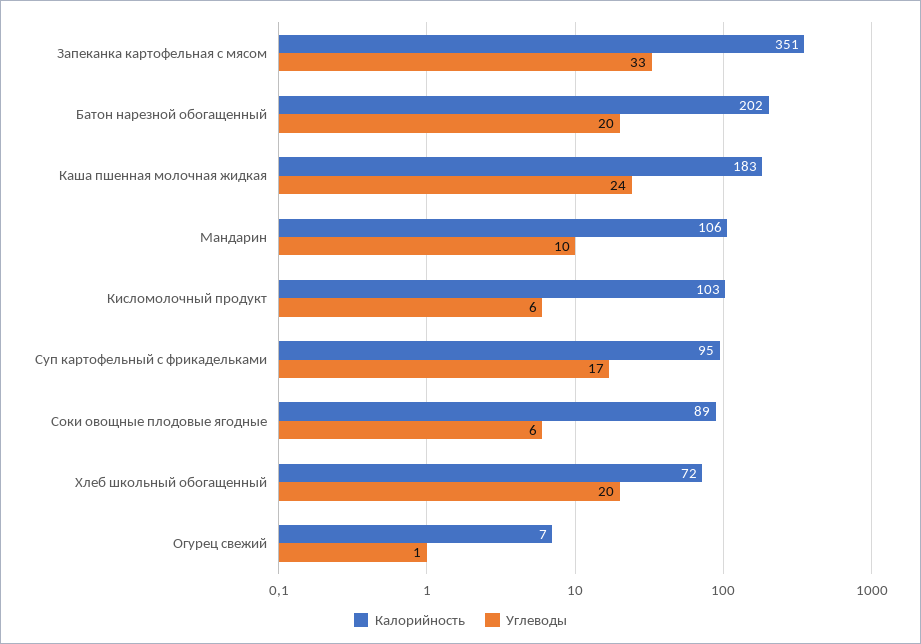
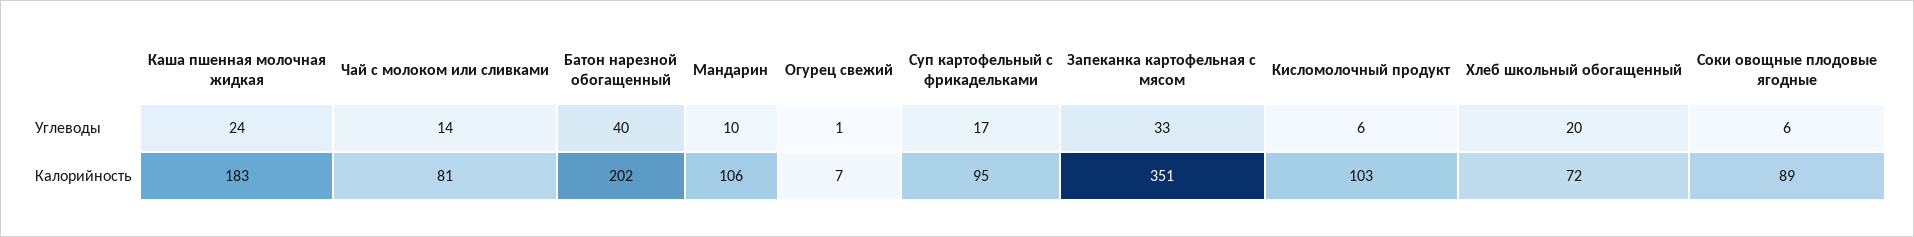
Углеводы, Батон нарезной обогащенный: 20 -> 40
Углеводы, Чай с молоком или сливками: none -> 14
Калорийность, Чай с молоком или сливками: none -> 81

